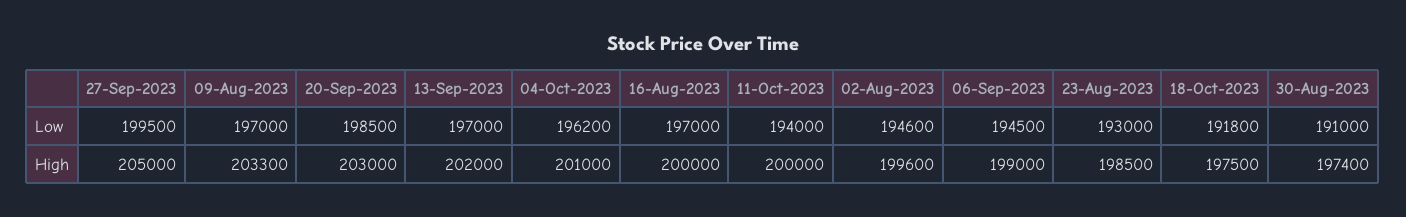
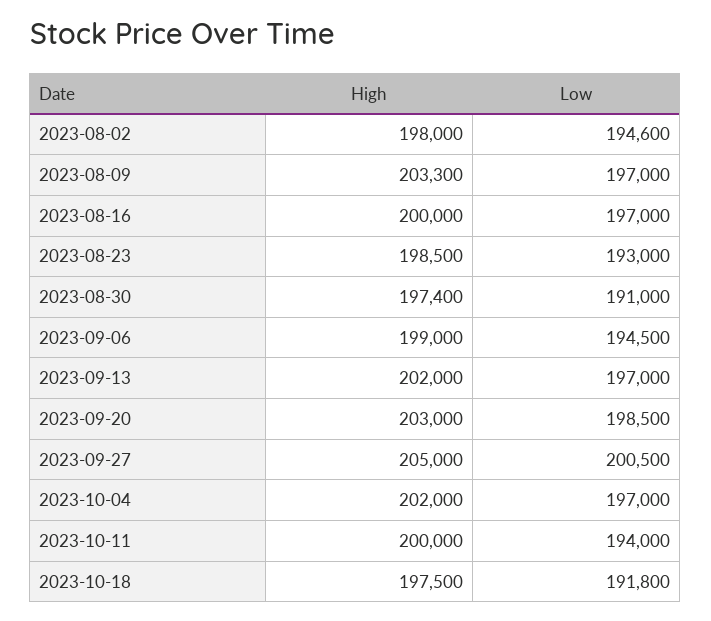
27-Sep-2023, Low: 199500 -> 200500
04-Oct-2023, Low: 196200 -> 197000
04-Oct-2023, High: 201000 -> 202000
02-Aug-2023, High: 199600 -> 198000

